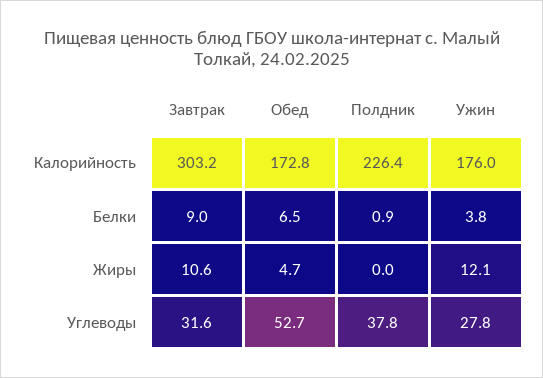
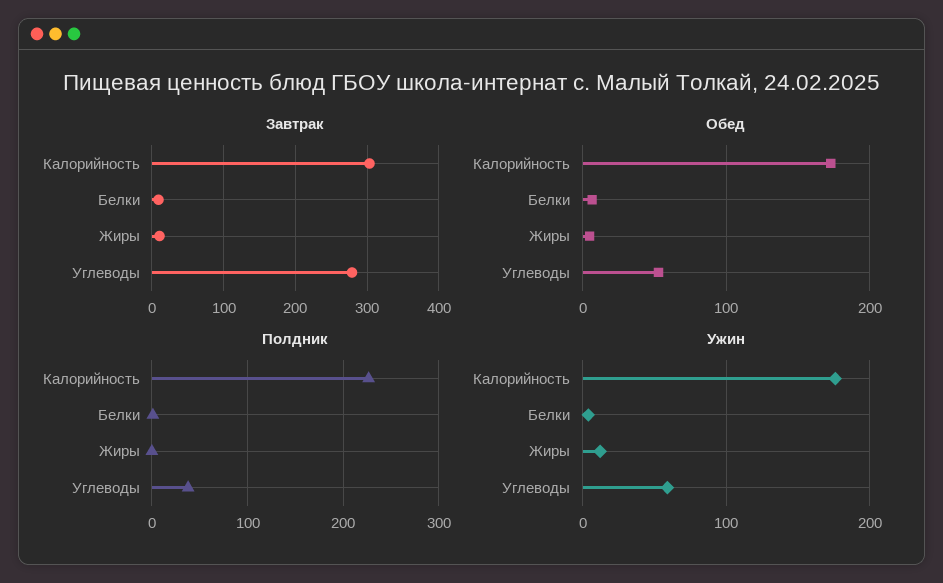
Завтрак, Углеводы: 31.6 -> 280
Ужин, Углеводы: 27.8 -> 60

